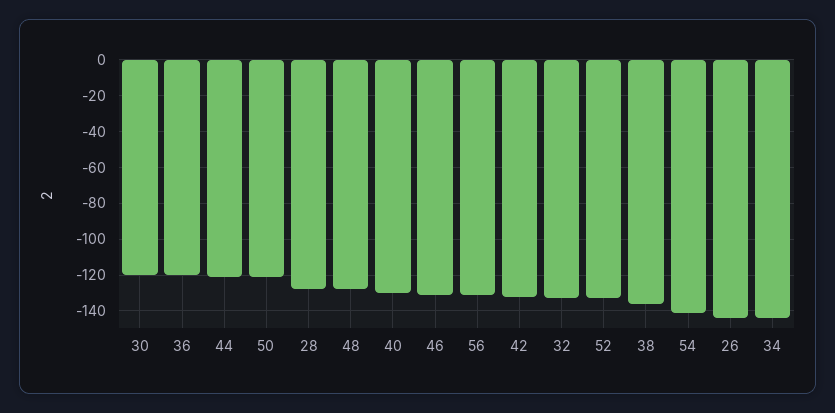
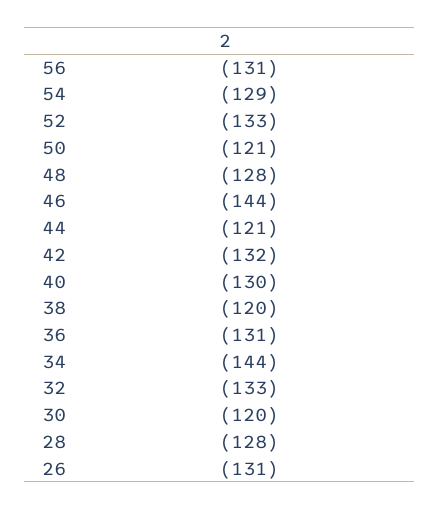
36: -120 -> -131
46: -130 -> -144
38: -135 -> -120
54: -140 -> -129
26: -145 -> -131

